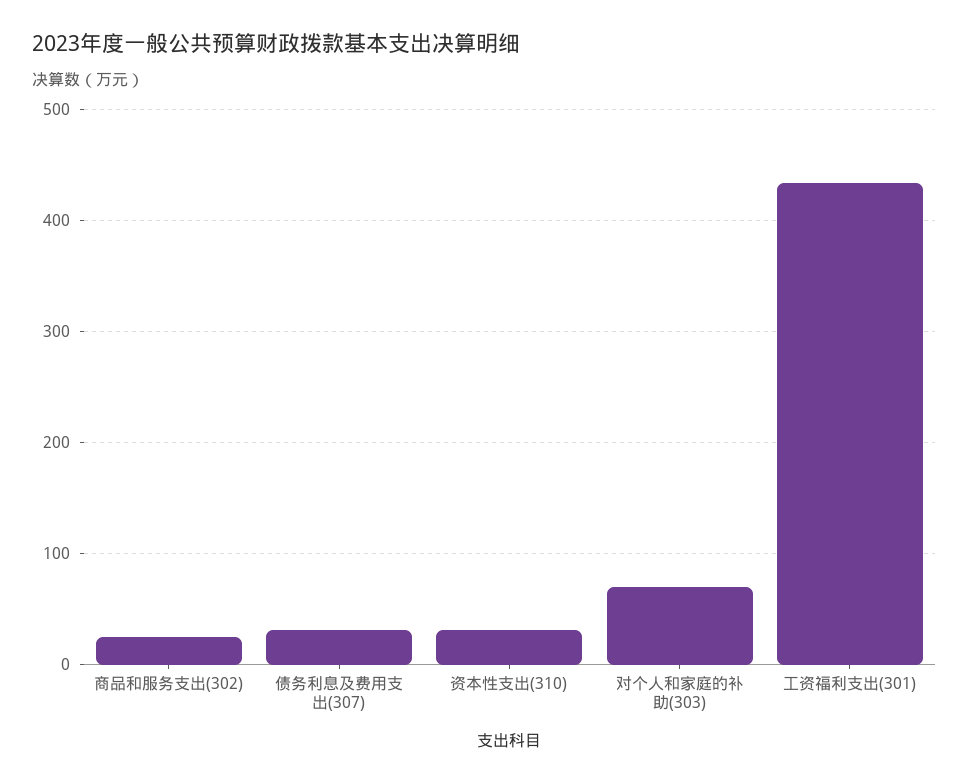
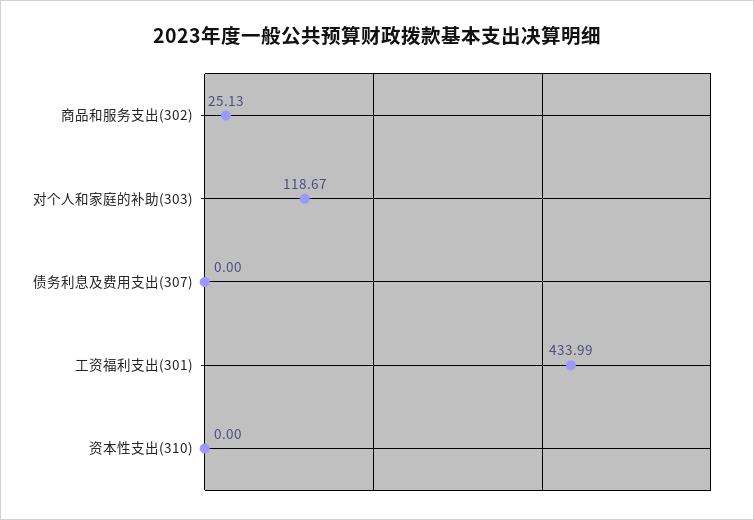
债务利息及费用支出(307): 30 -> 0
资本性支出(310): 30 -> 0
对个人和家庭的补助(303): 70 -> 118.67

